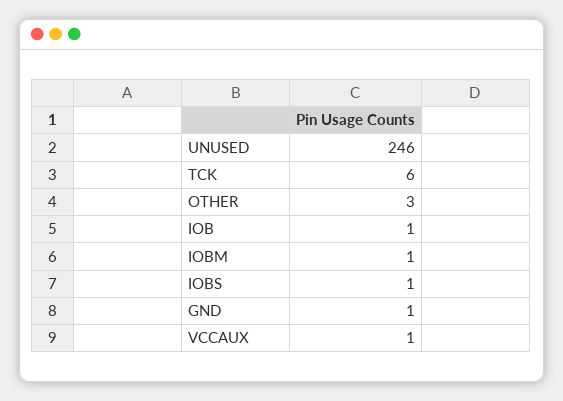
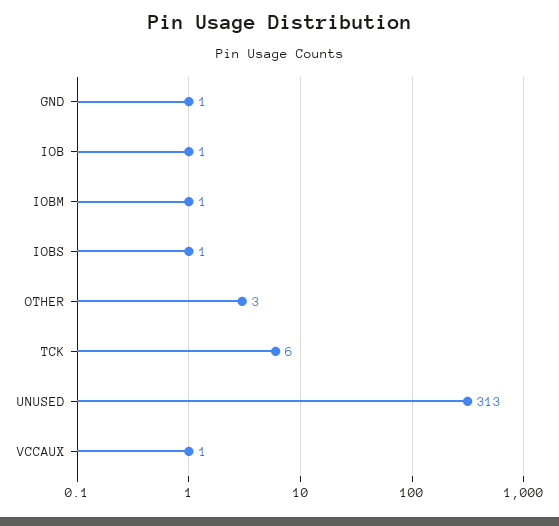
UNUSED: 246 -> 313

